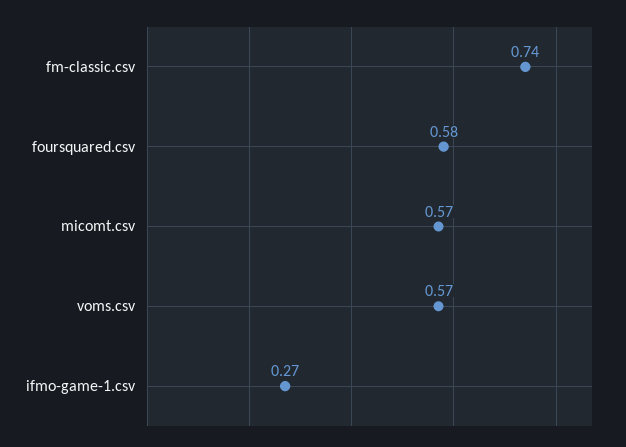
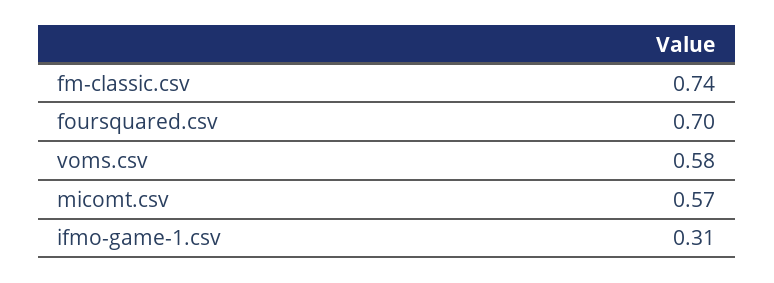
foursquared.csv: 0.58 -> 0.7
voms.csv: 0.57 -> 0.58
ifmo-game-1.csv: 0.27 -> 0.31

